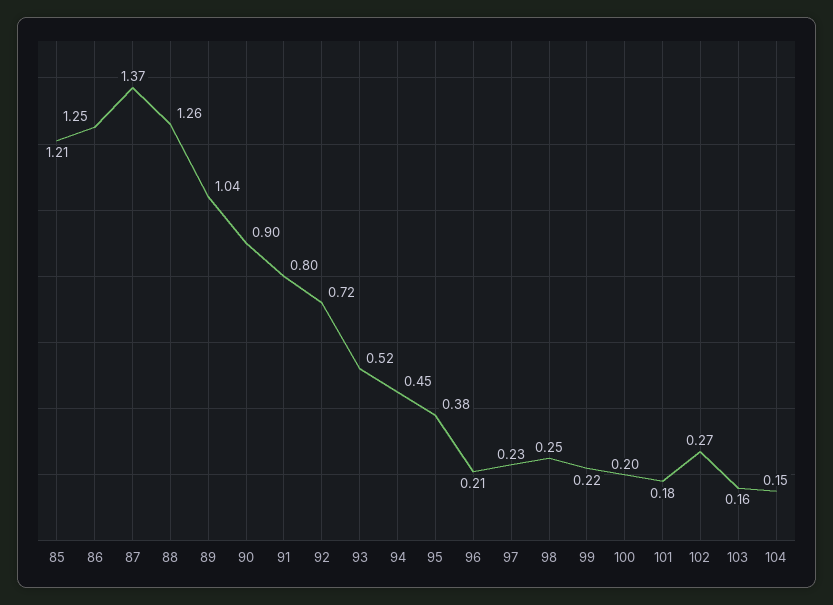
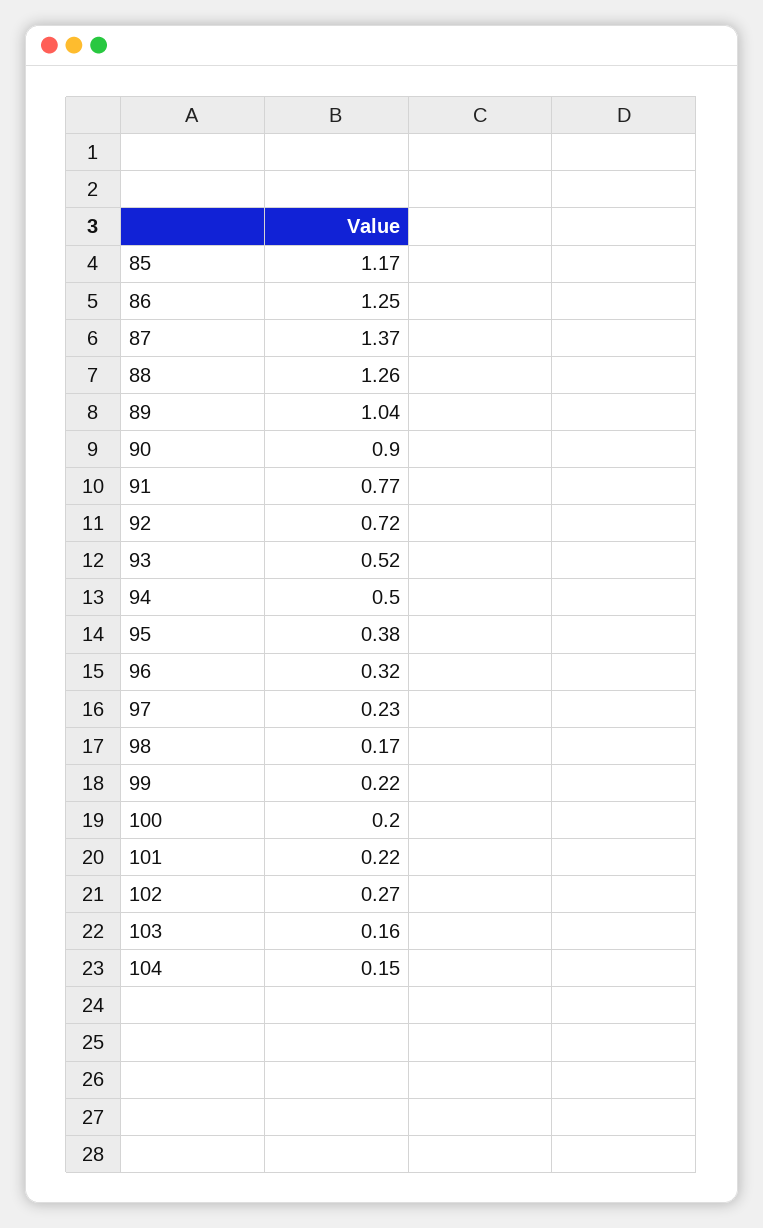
85: 1.21 -> 1.17
91: 0.8 -> 0.77
94: 0.45 -> 0.5
96: 0.21 -> 0.32
98: 0.25 -> 0.17
101: 0.18 -> 0.22

